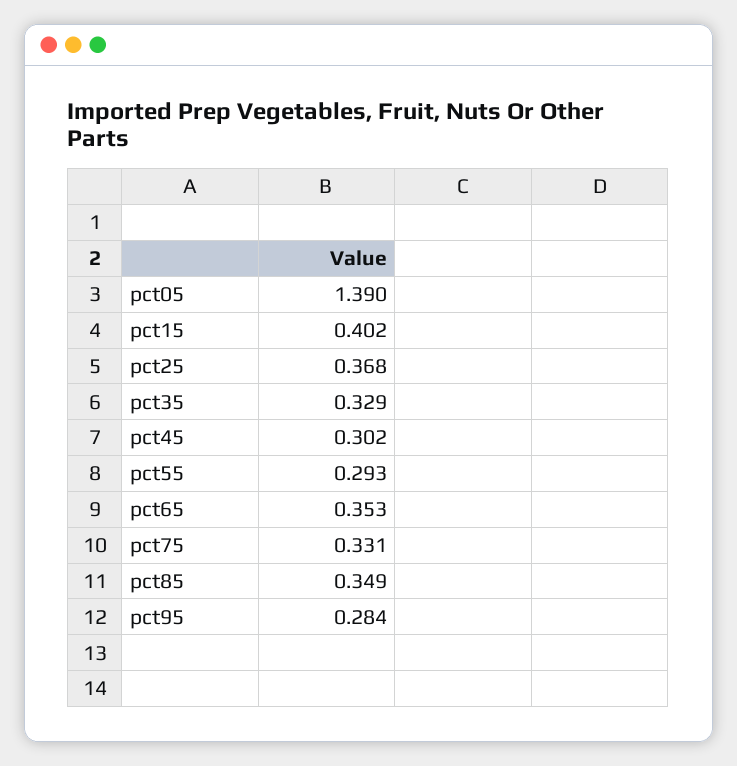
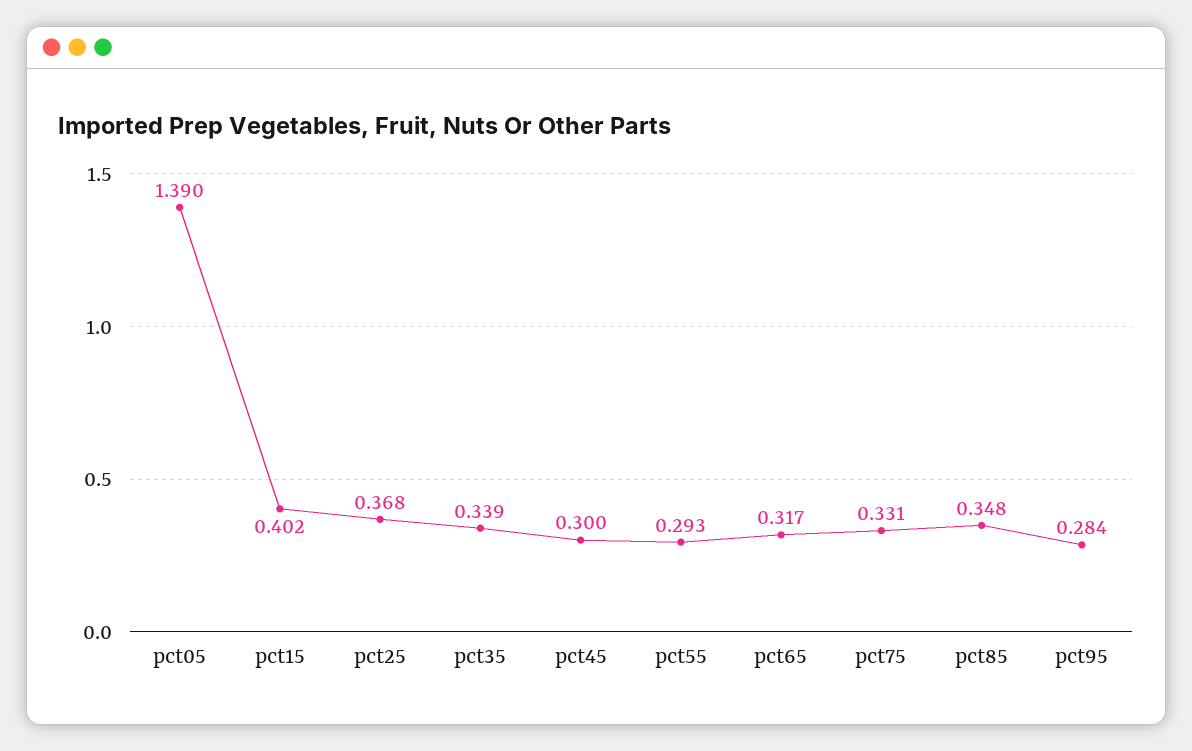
pct35: 0.329 -> 0.339
pct45: 0.302 -> 0.3
pct65: 0.353 -> 0.317
pct85: 0.349 -> 0.348

